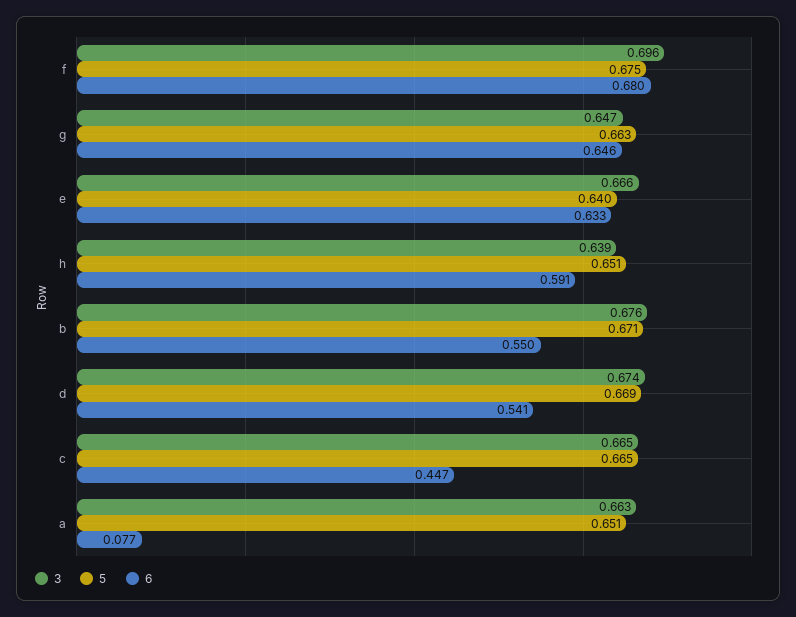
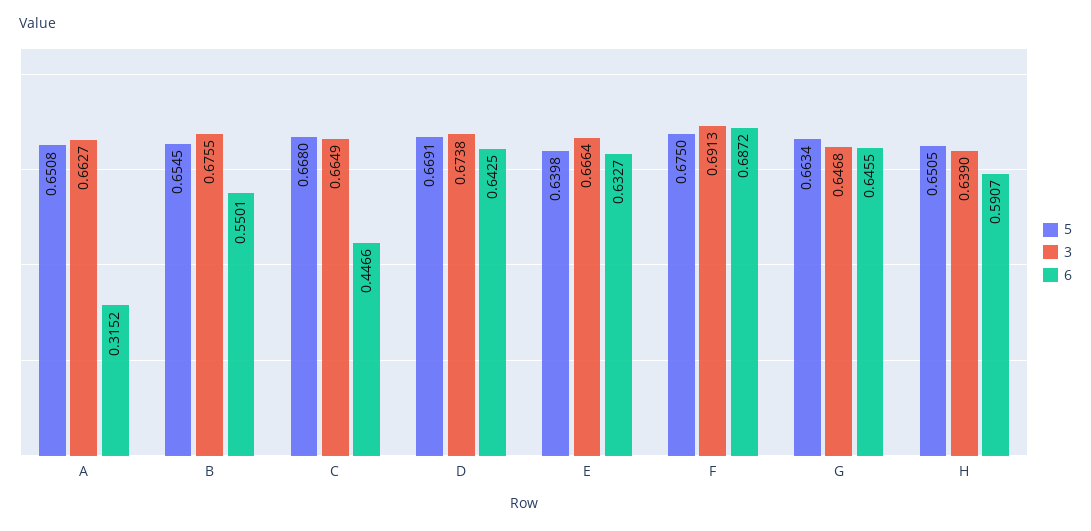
3, f: 0.696 -> 0.6913
6, f: 0.68 -> 0.6872
5, b: 0.671 -> 0.6545
6, d: 0.541 -> 0.6425
5, c: 0.665 -> 0.668
6, a: 0.077 -> 0.3152

